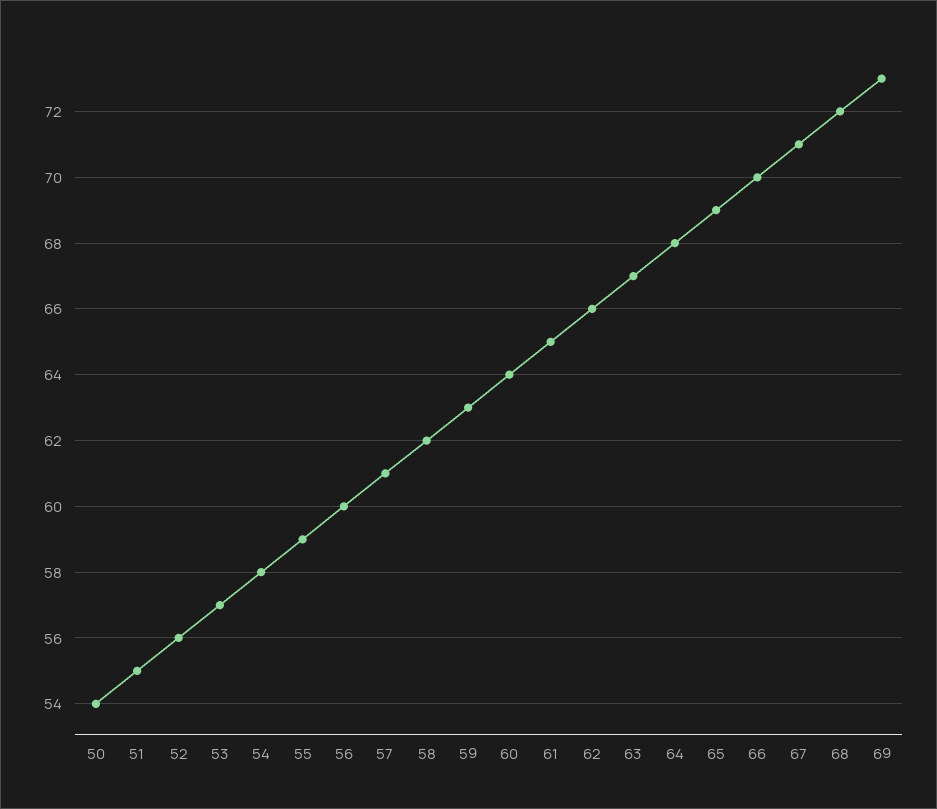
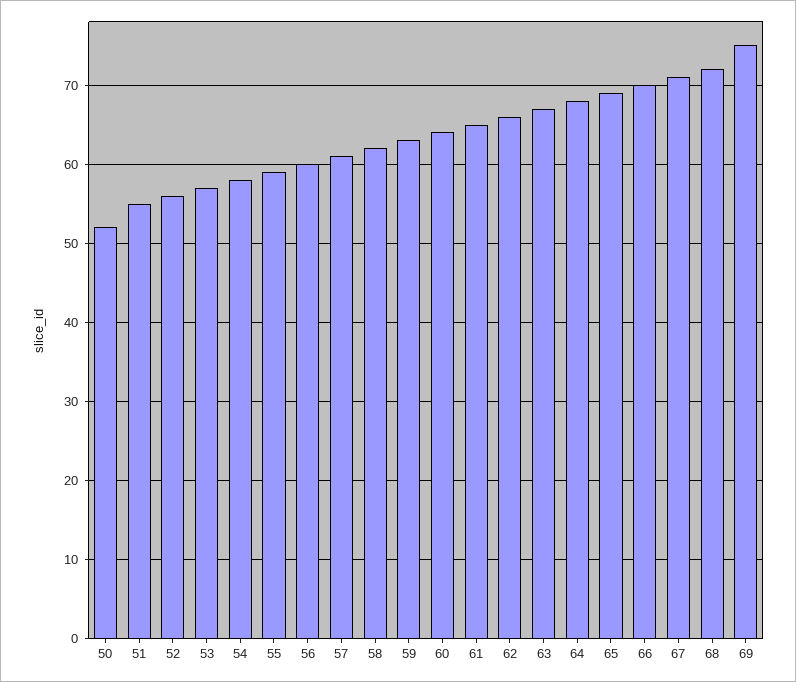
50: 54 -> 52
69: 73 -> 75

